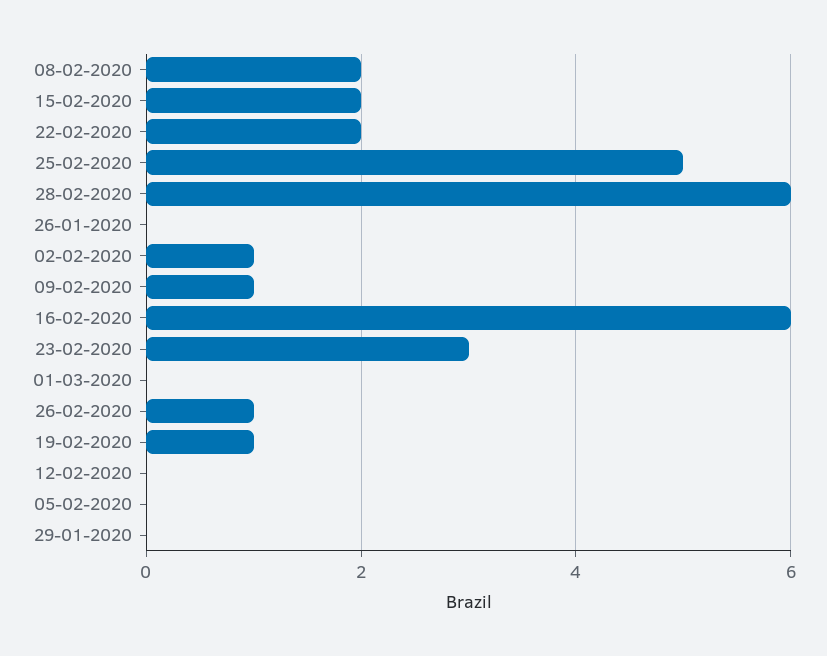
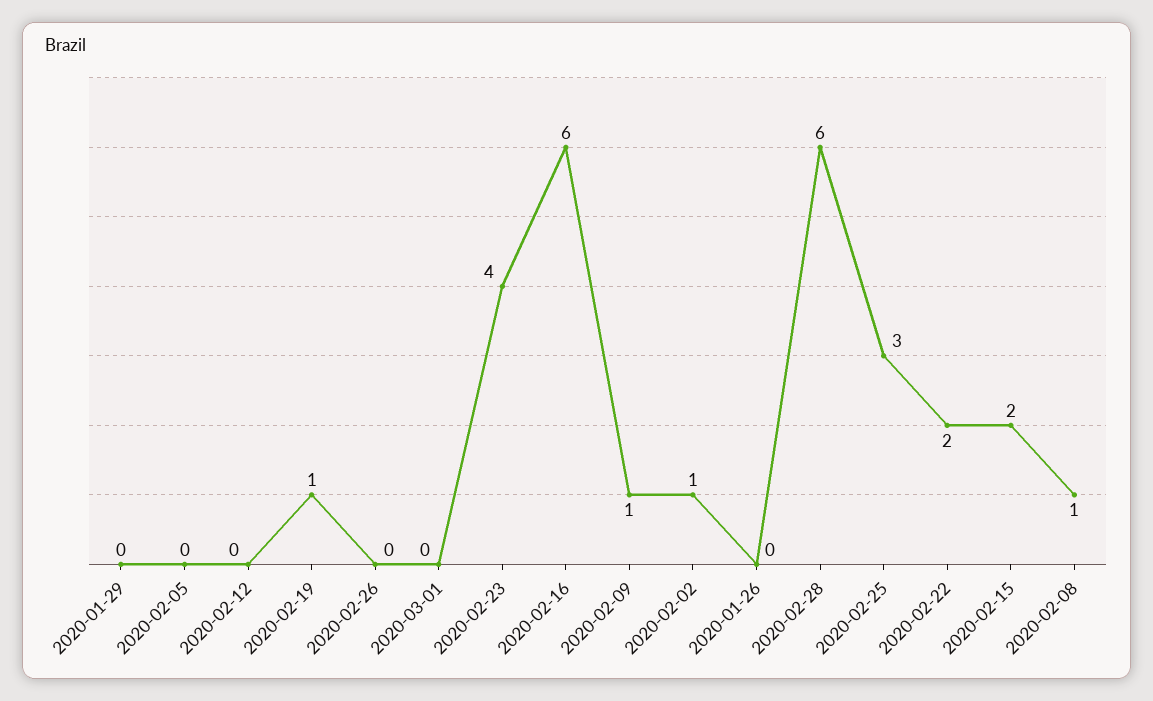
08-02-2020: 2 -> 1
25-02-2020: 5 -> 3
23-02-2020: 3 -> 4
26-02-2020: 1 -> 0

